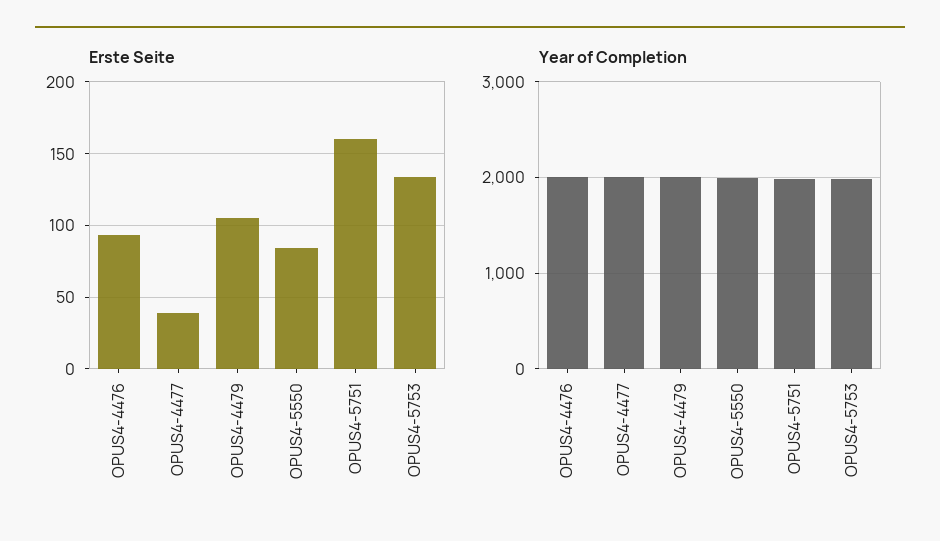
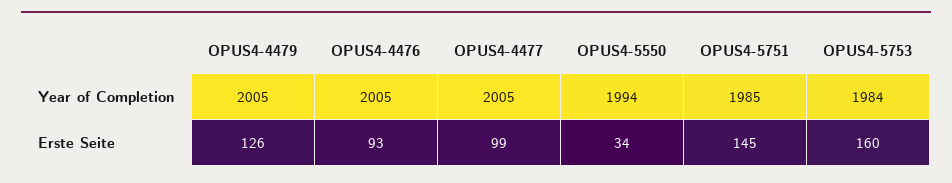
Erste Seite, OPUS4-4477: 40 -> 99
Erste Seite, OPUS4-4479: 105 -> 126
Erste Seite, OPUS4-5550: 85 -> 34
Erste Seite, OPUS4-5751: 160 -> 145
Erste Seite, OPUS4-5753: 135 -> 160

